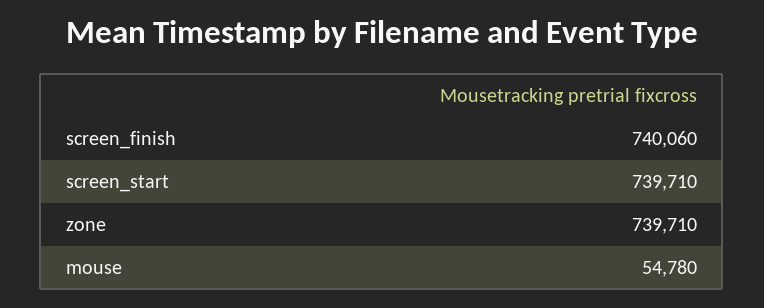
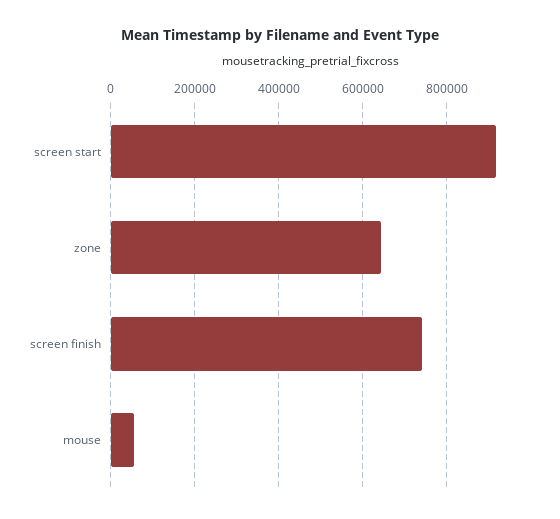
screen_start: 739710 -> 920000
zone: 739710 -> 640000

